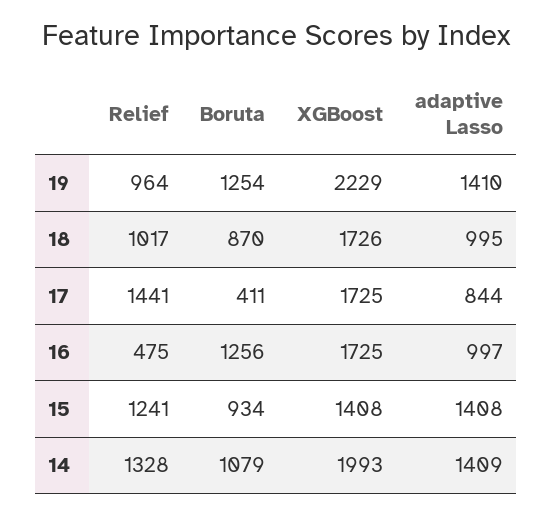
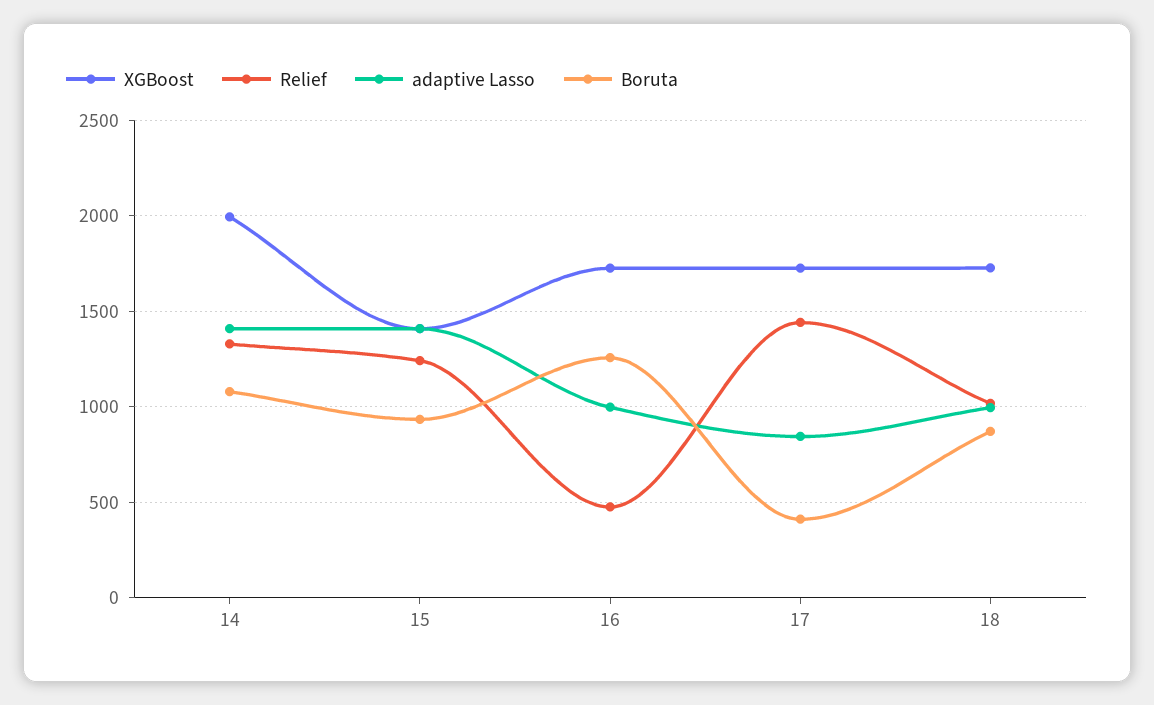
Relief, 19: 964 -> none
Boruta, 19: 1254 -> none
XGBoost, 19: 2229 -> none
adaptive Lasso, 19: 1410 -> none

